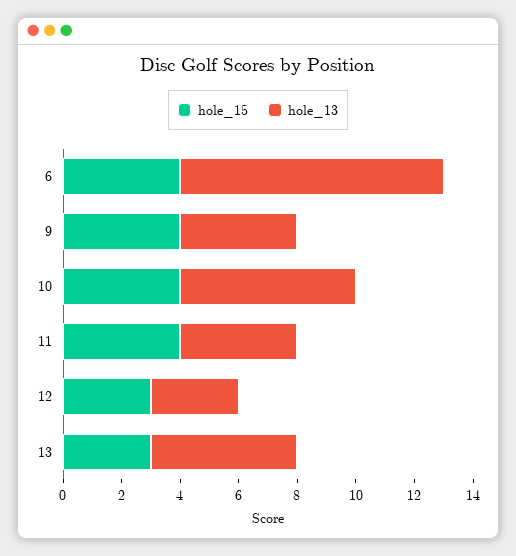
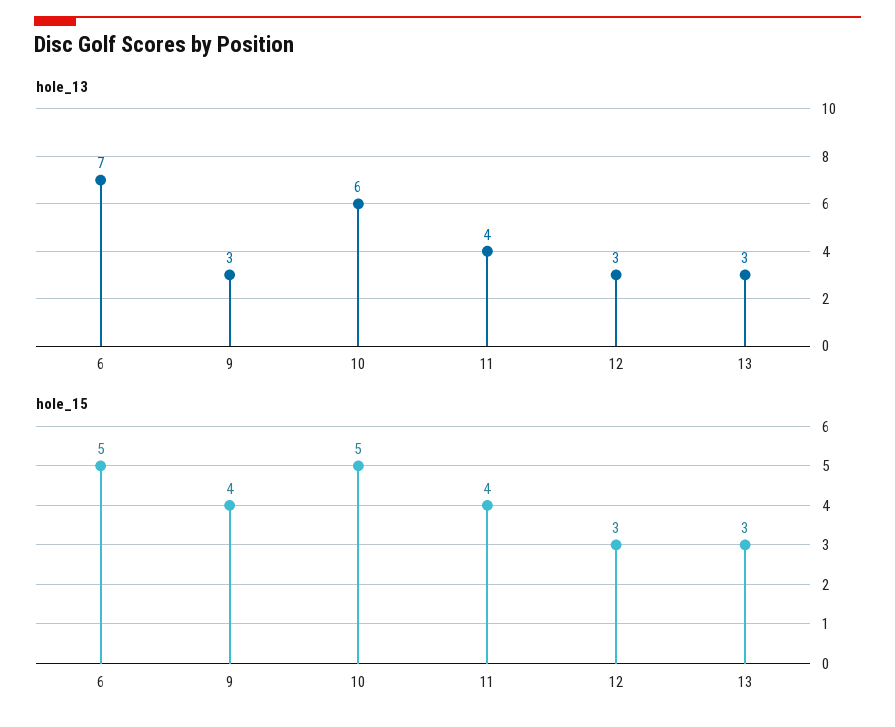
hole_15, 6: 4 -> 5
hole_13, 6: 9 -> 7
hole_13, 9: 4 -> 3
hole_15, 10: 4 -> 5
hole_13, 13: 5 -> 3

